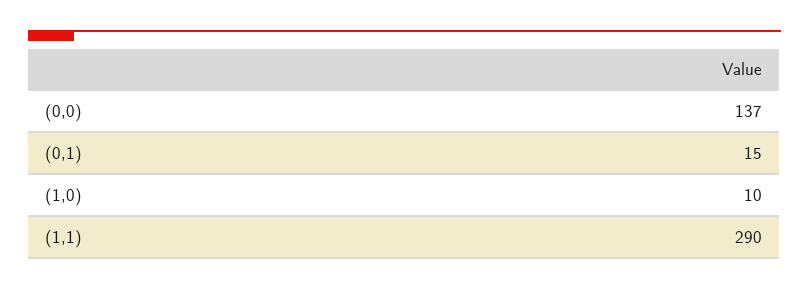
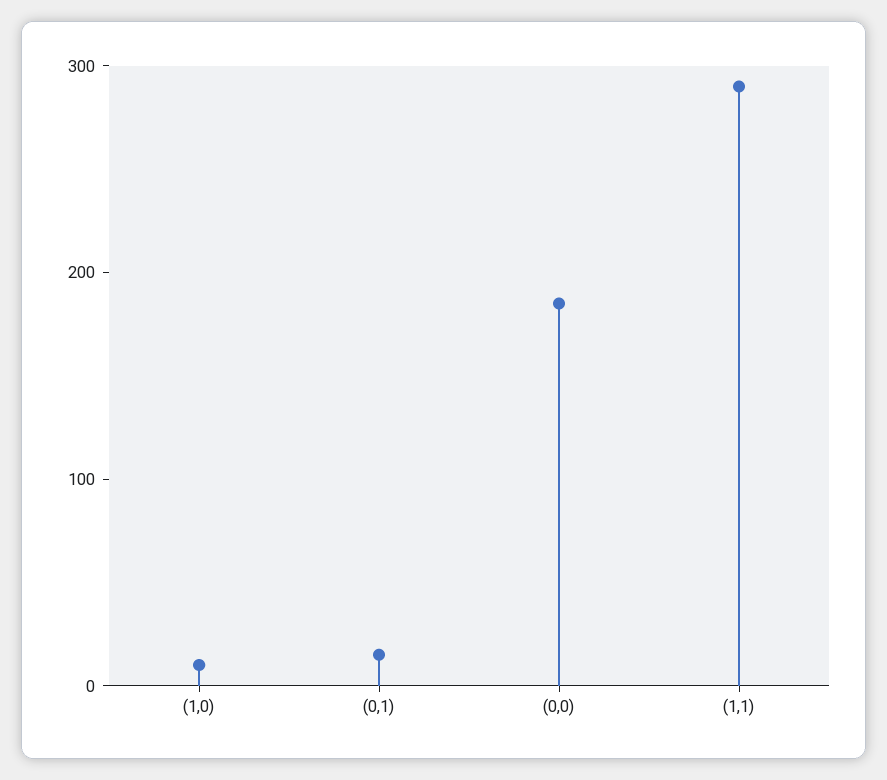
(0,0): 137 -> 180

